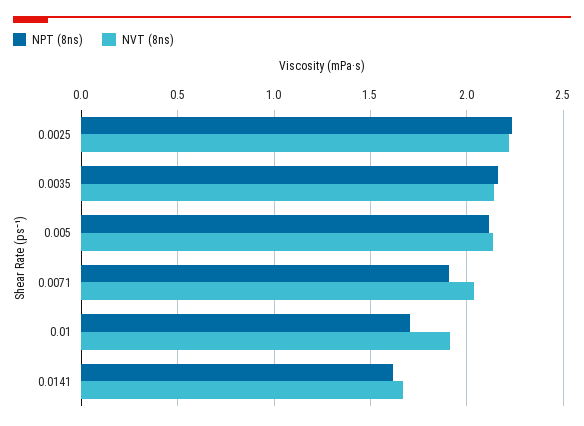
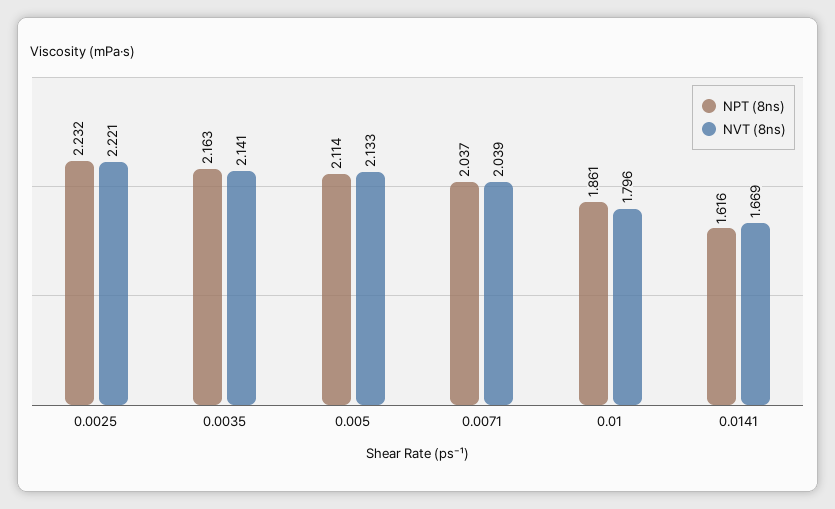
NPT (8ns), 0.0071: 1.9 -> 2.037
NPT (8ns), 0.01: 1.7 -> 1.861
NVT (8ns), 0.01: 1.9 -> 1.796

